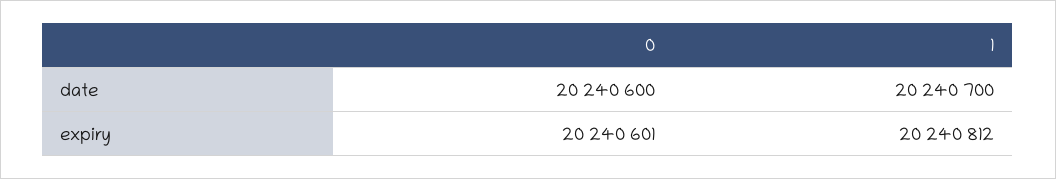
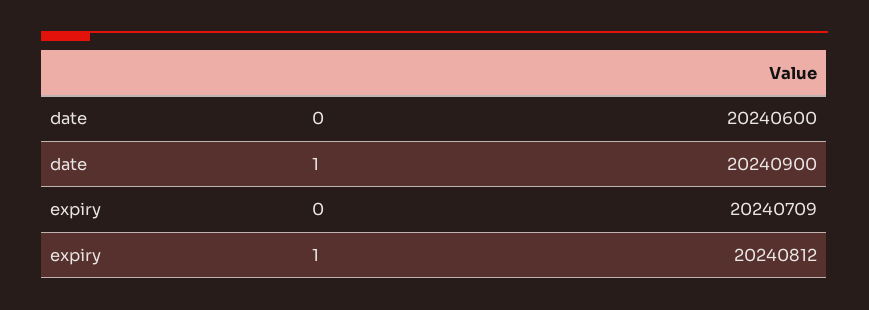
1, date: 20240700 -> 20240900
0, expiry: 20240601 -> 20240709

